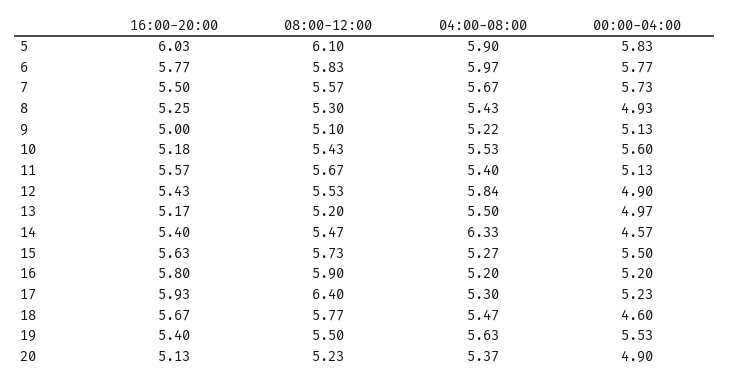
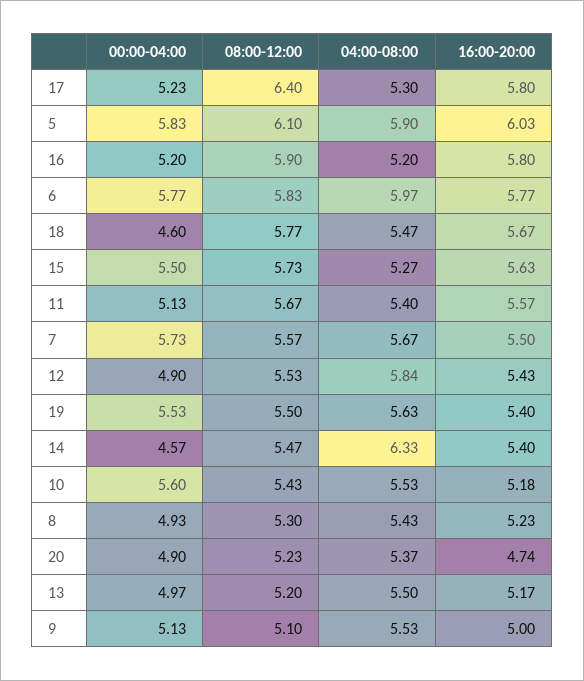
16:00-20:00, 8: 5.25 -> 5.23
04:00-08:00, 9: 5.22 -> 5.53
16:00-20:00, 17: 5.93 -> 5.8
16:00-20:00, 20: 5.13 -> 4.74

